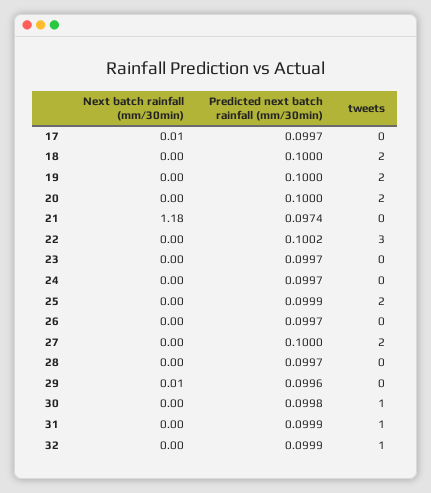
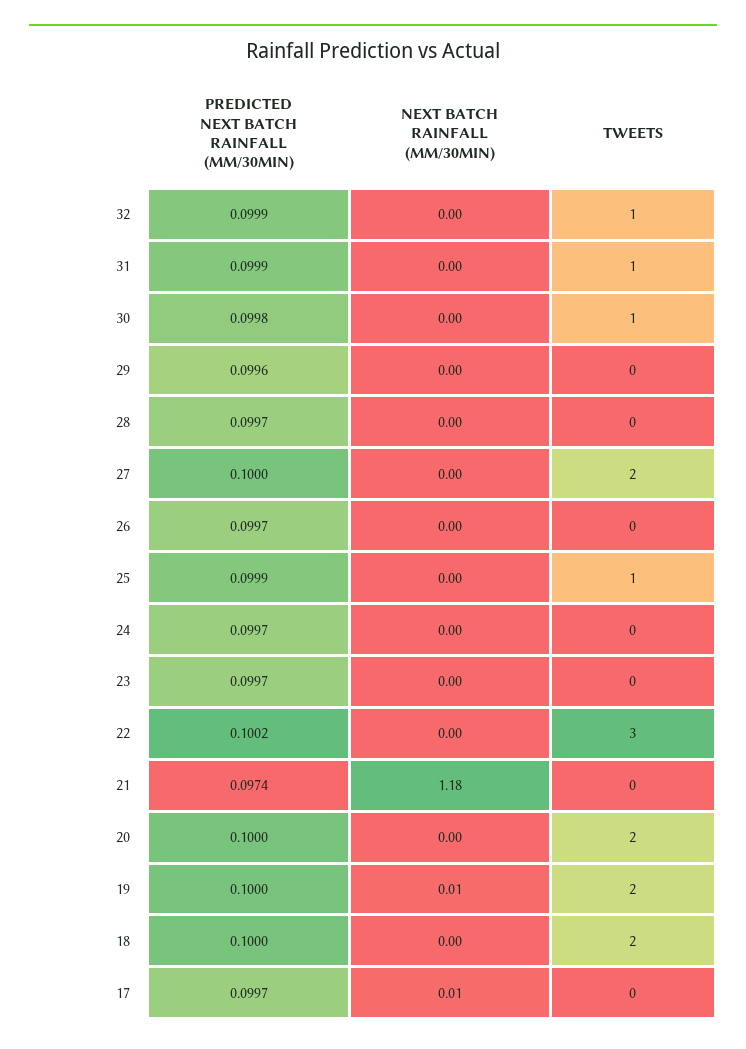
Next batch rainfall (mm/30min), 19: 0 -> 0.01
tweets, 25: 2 -> 1
Next batch rainfall (mm/30min), 29: 0.01 -> 0

